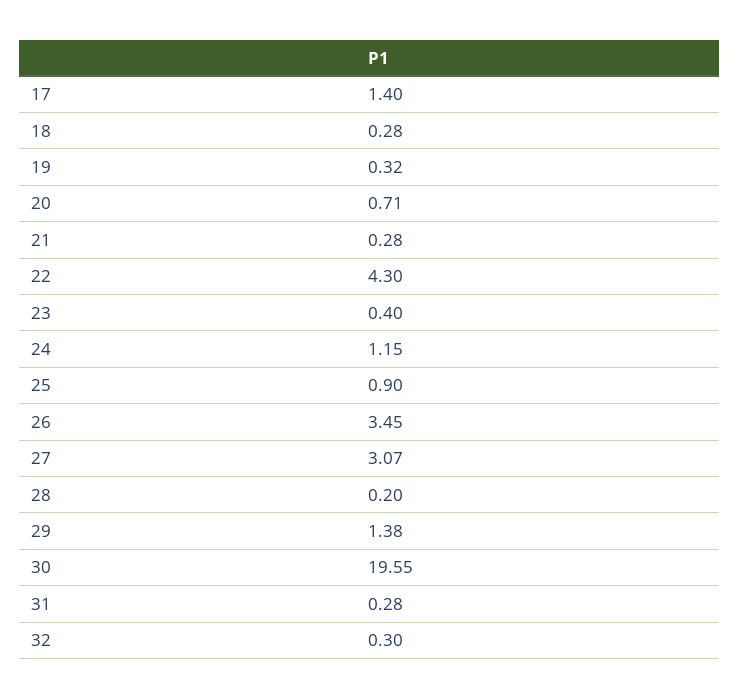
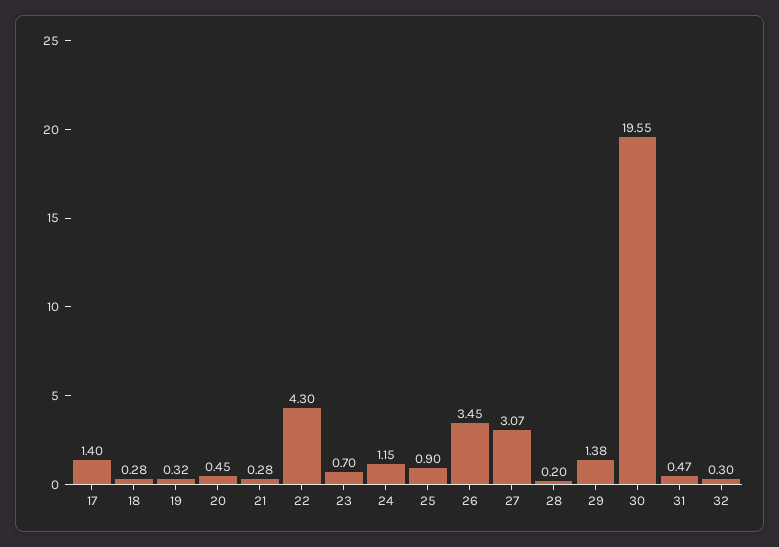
20: 0.71 -> 0.45
23: 0.4 -> 0.7
31: 0.28 -> 0.47

